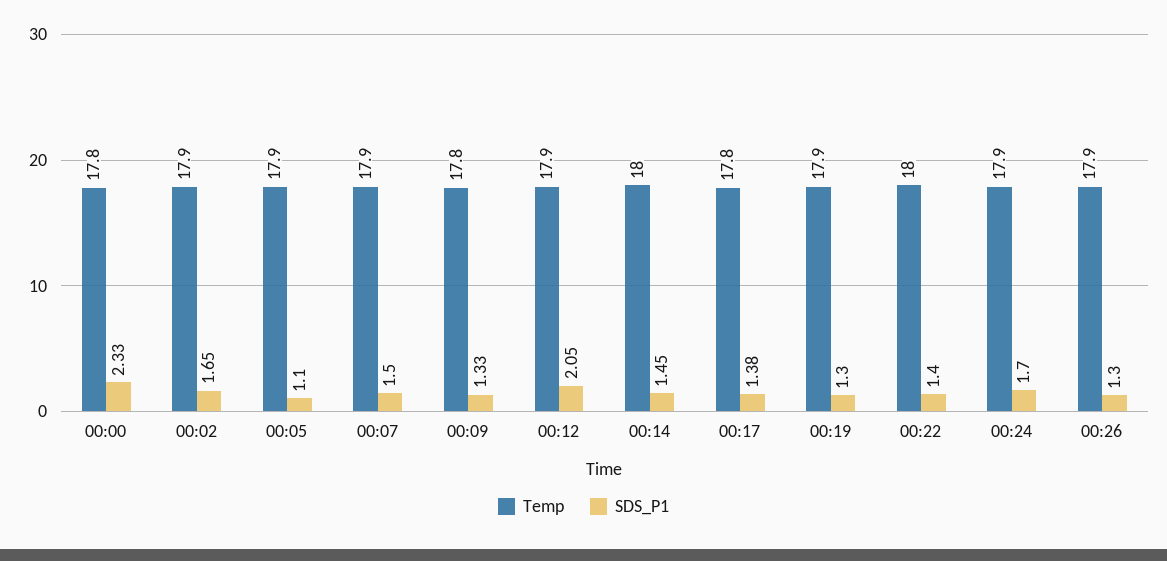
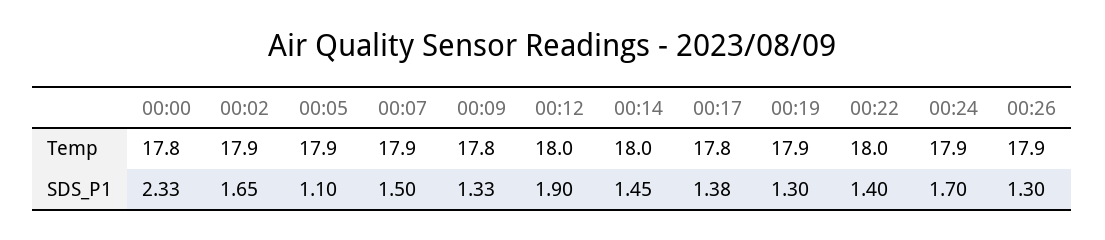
Temp, 00:12: 17.9 -> 18
SDS_P1, 00:12: 2.05 -> 1.9

